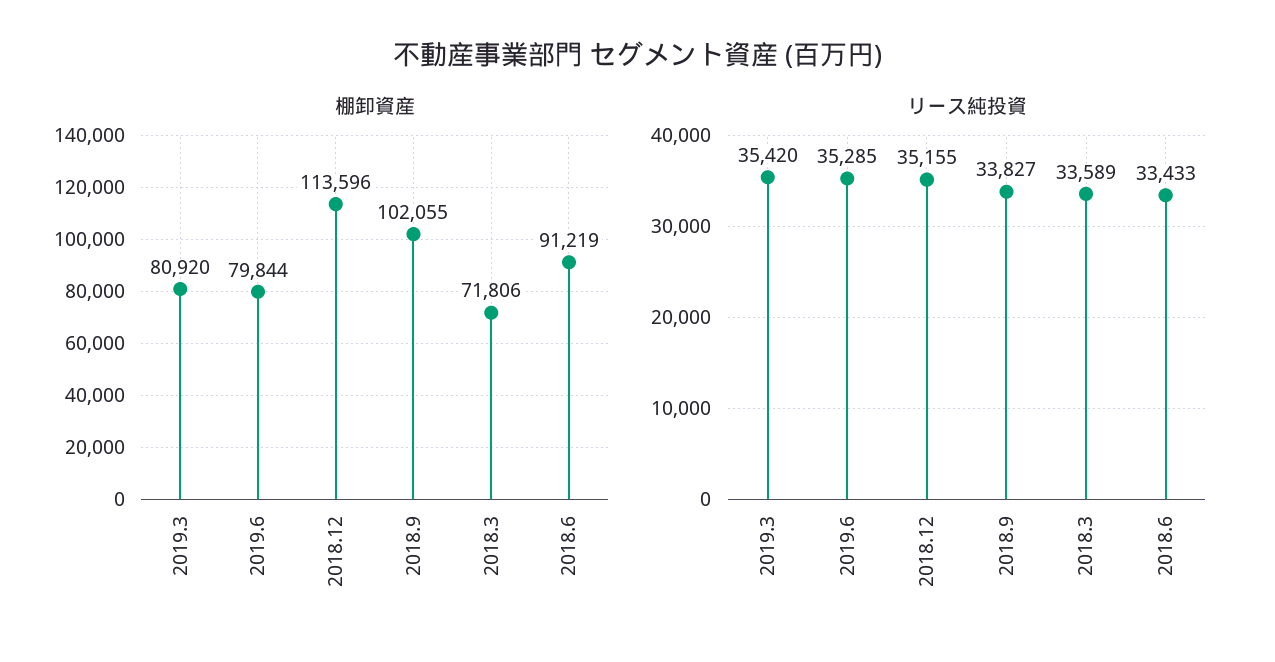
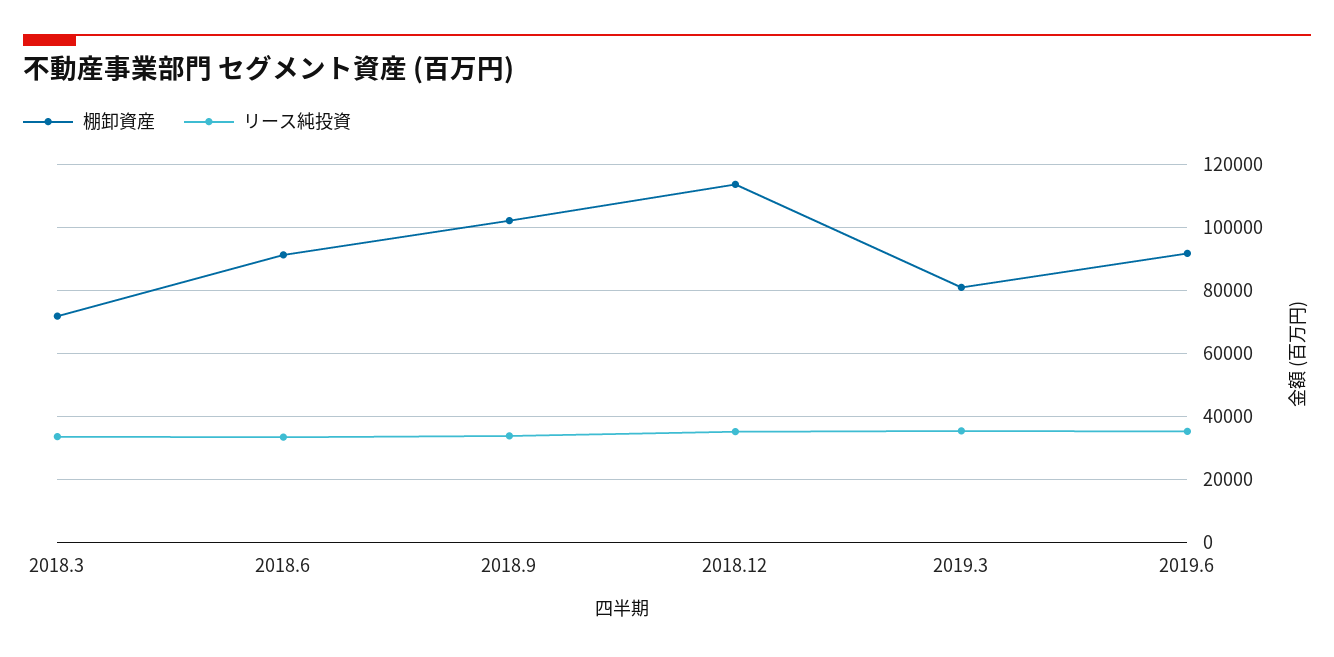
棚卸資産, 2019.6: 79844 -> 92000

